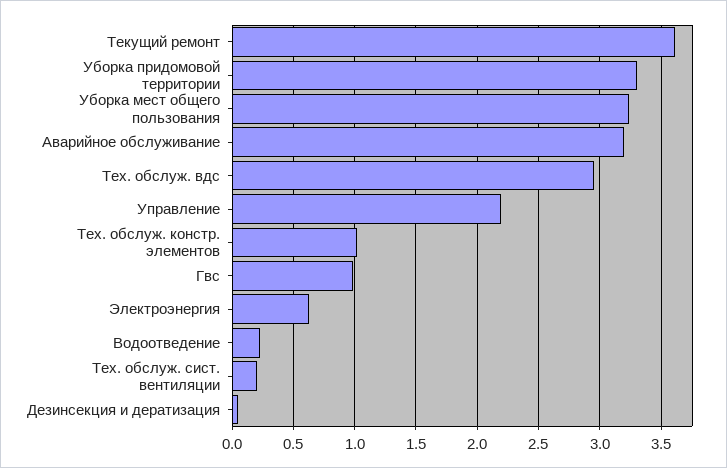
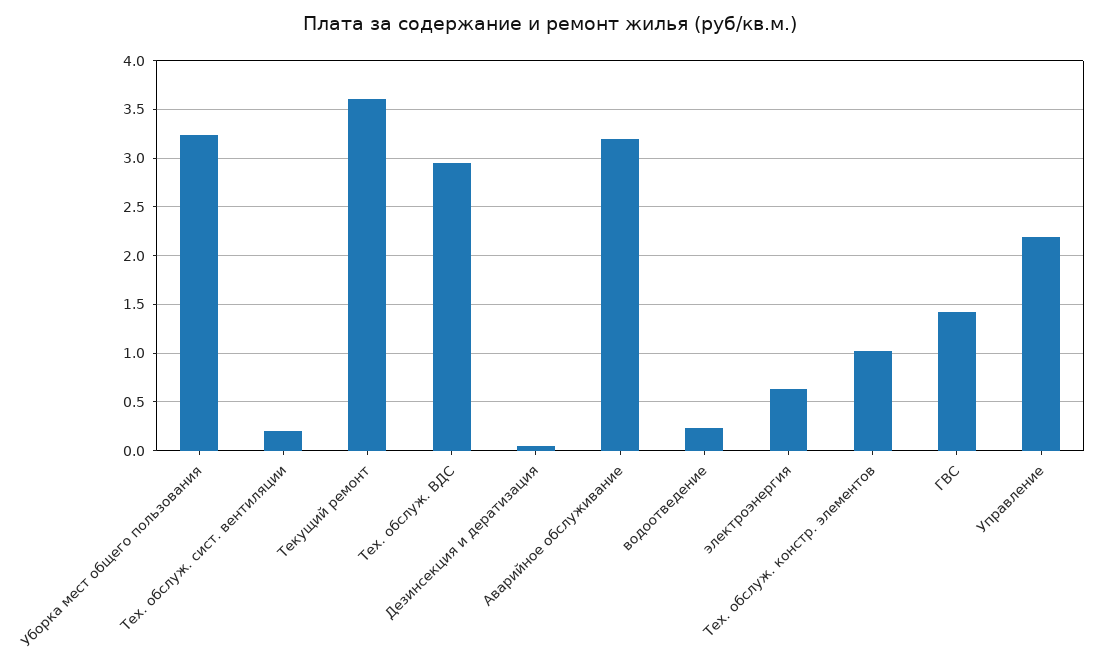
Уборка придомовой территории: 3.3 -> none
Гвс: 1 -> 1.4

